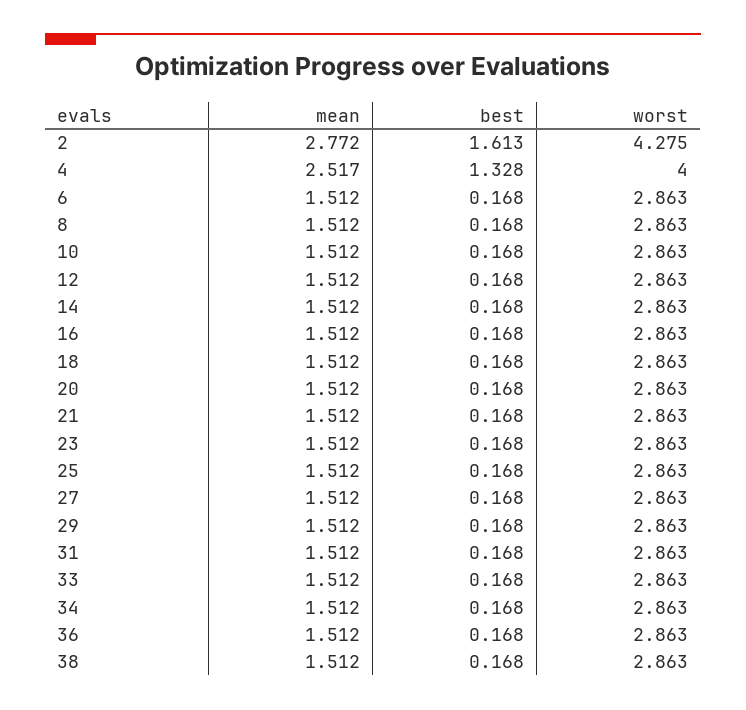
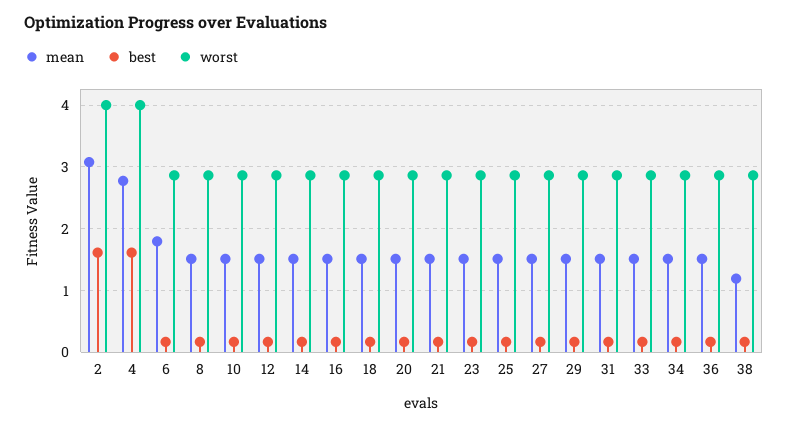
mean, 2: 2.772 -> 3.1
worst, 2: 4.275 -> 4
mean, 4: 2.517 -> 2.8
best, 4: 1.328 -> 1.6
mean, 6: 1.512 -> 1.8
mean, 38: 1.512 -> 1.2

